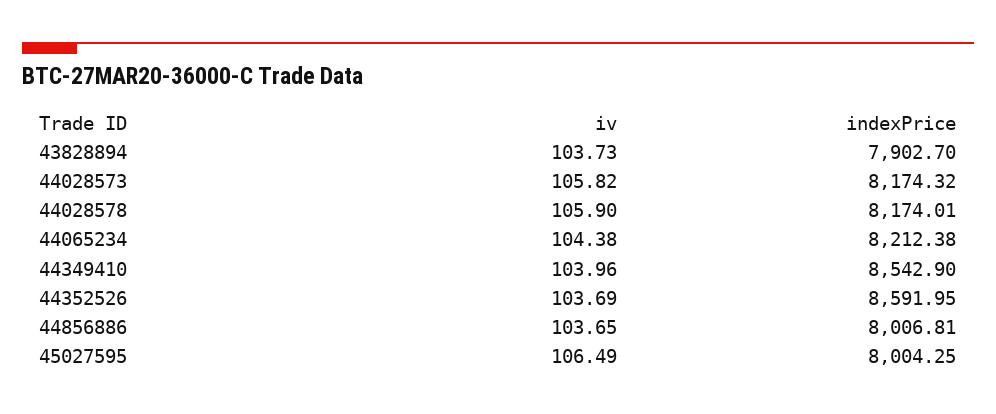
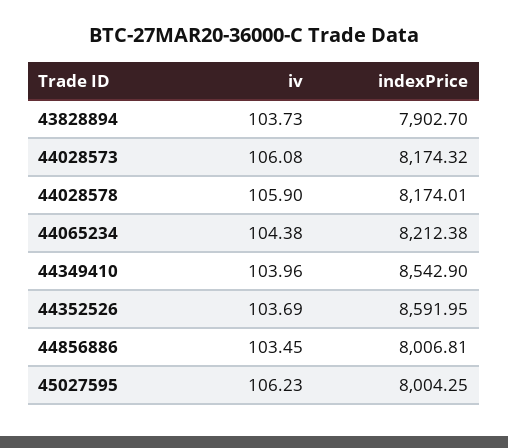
iv, 44028573: 105.82 -> 106.08
iv, 44856886: 103.65 -> 103.45
iv, 45027595: 106.49 -> 106.23

